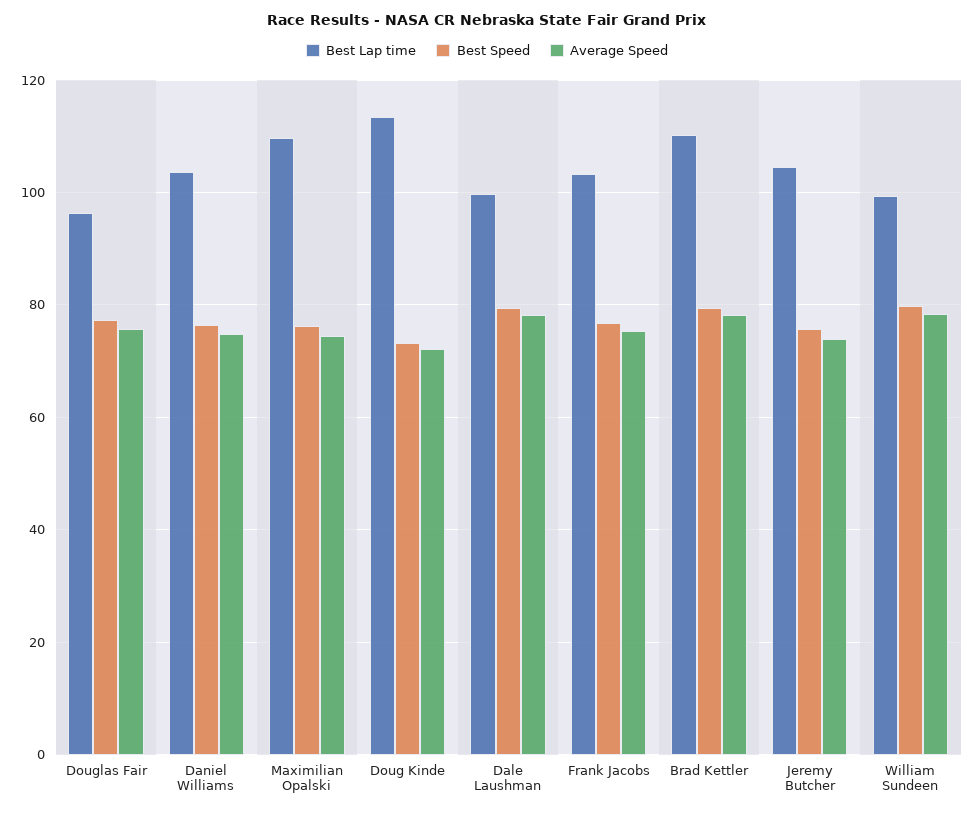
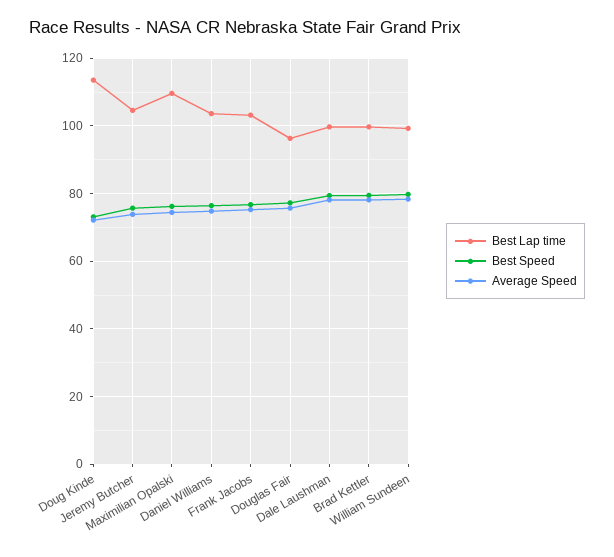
Best Lap time, Brad Kettler: 110 -> 100

